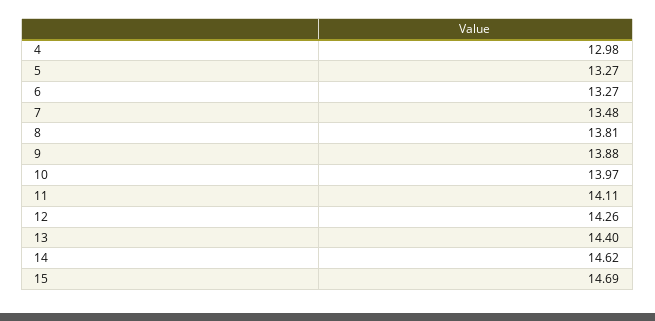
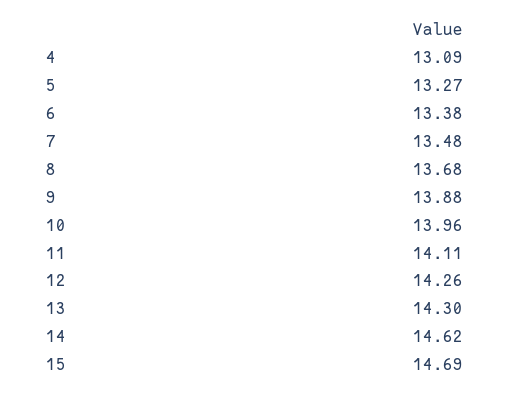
4: 12.98 -> 13.09
6: 13.27 -> 13.38
8: 13.81 -> 13.68
10: 13.97 -> 13.96
13: 14.4 -> 14.3

